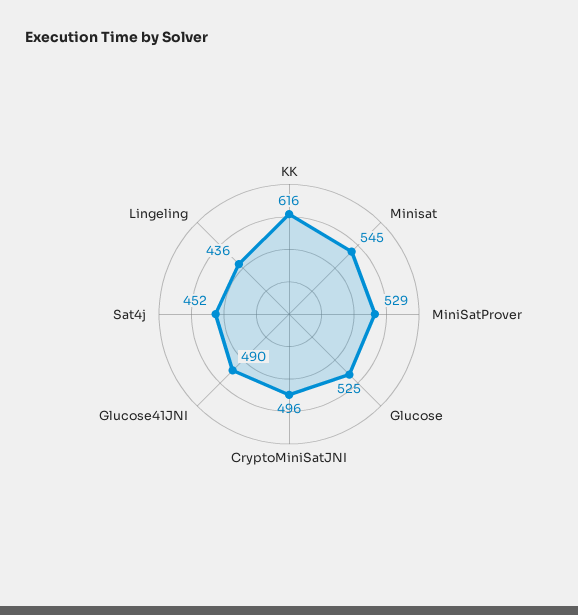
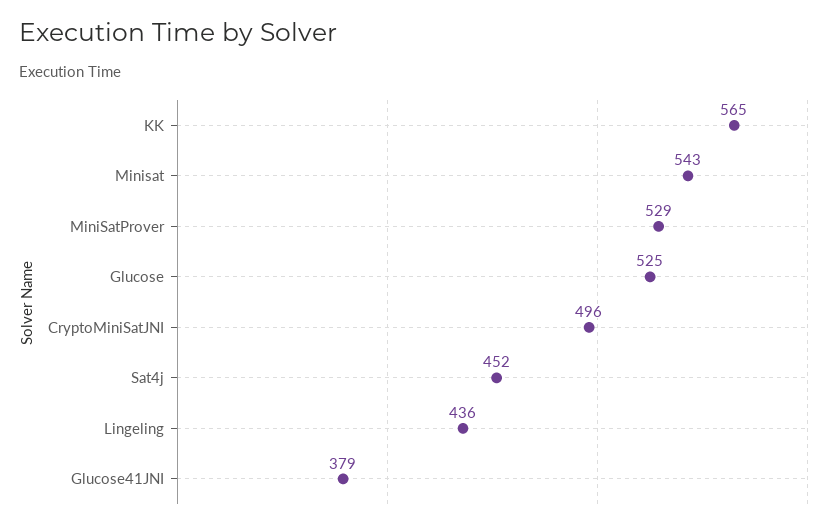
KK: 616 -> 565
Minisat: 545 -> 543
Glucose41JNI: 490 -> 379

